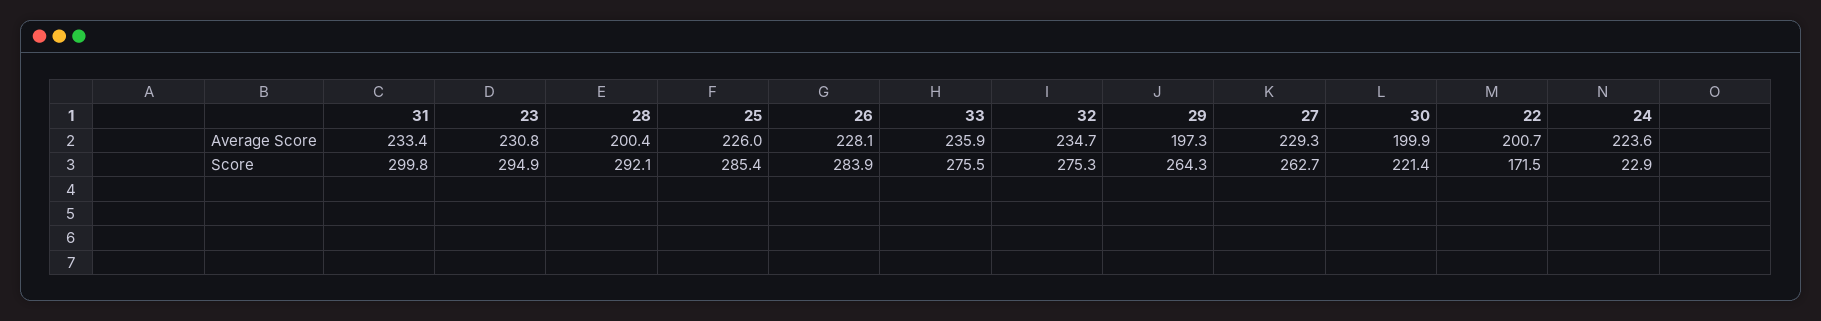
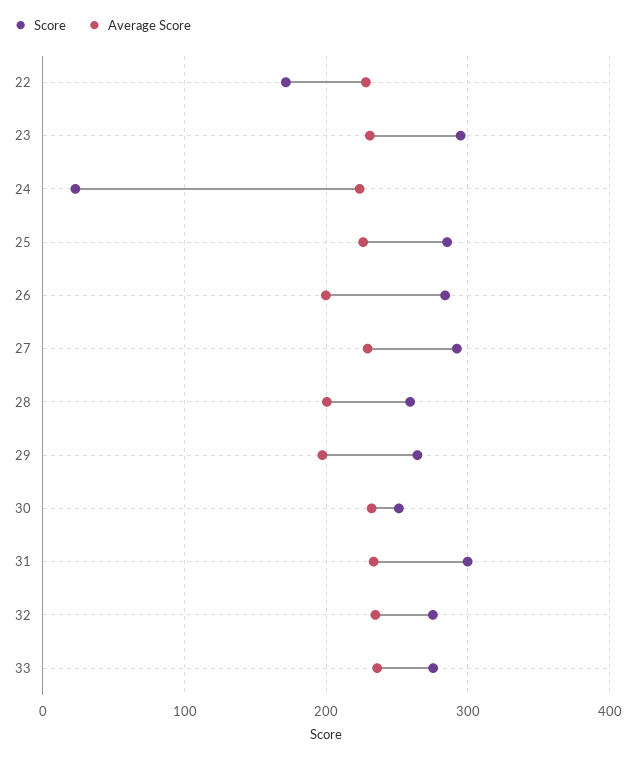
Average Score, 26: 228.1 -> 200
Average Score, 30: 199.9 -> 230
Average Score, 22: 200.7 -> 230
Score, 28: 292.1 -> 260
Score, 27: 262.7 -> 290
Score, 30: 221.4 -> 250

